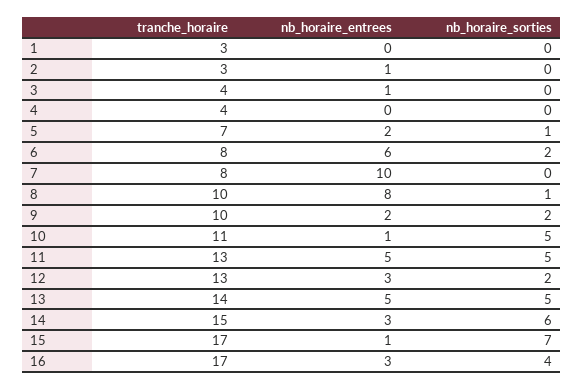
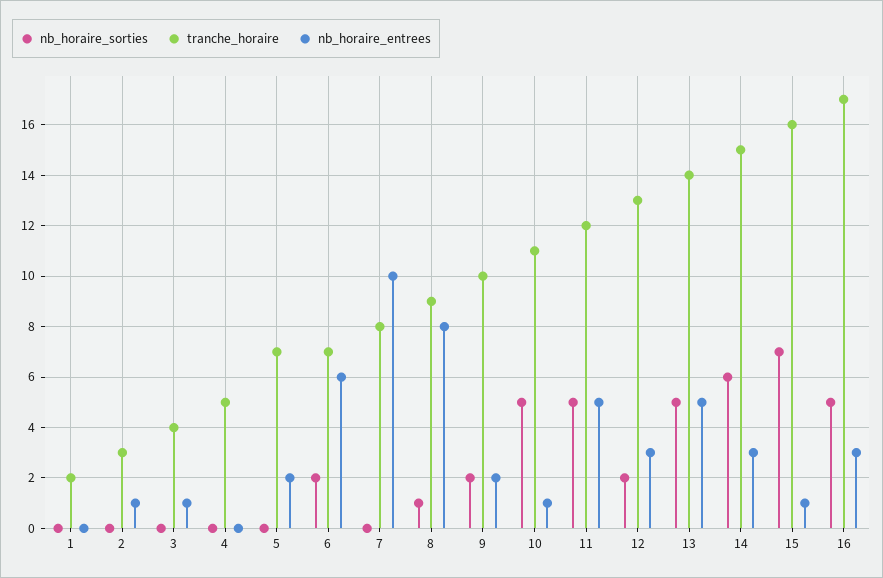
tranche_horaire, 1: 3 -> 2
tranche_horaire, 4: 4 -> 5
nb_horaire_sorties, 5: 1 -> 0
tranche_horaire, 6: 8 -> 7
tranche_horaire, 8: 10 -> 9
tranche_horaire, 11: 13 -> 12
tranche_horaire, 15: 17 -> 16
nb_horaire_sorties, 16: 4 -> 5

